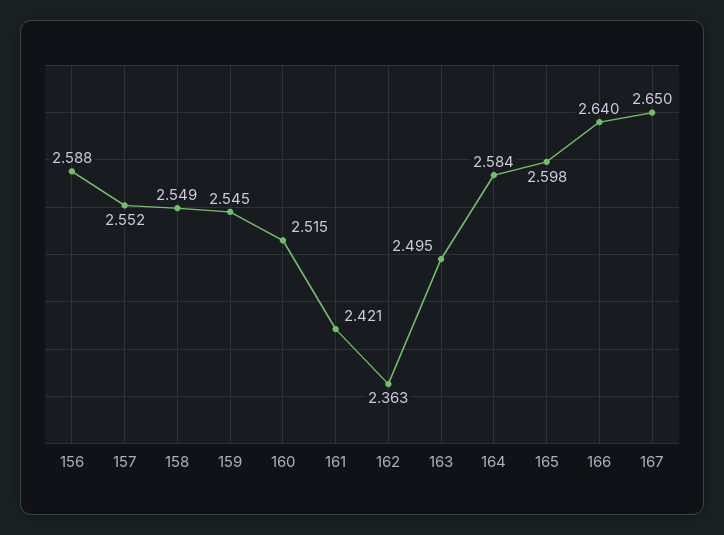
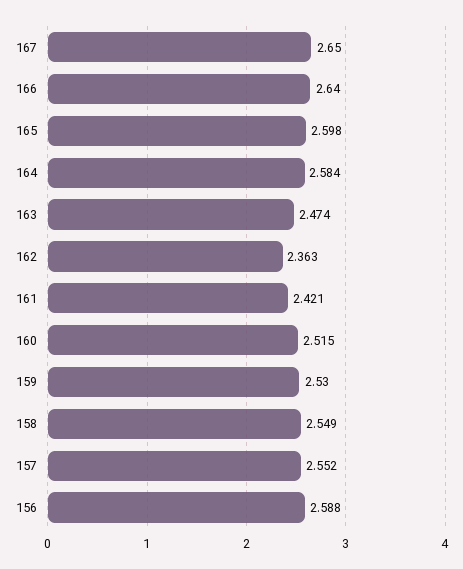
159: 2.545 -> 2.53
163: 2.495 -> 2.474

